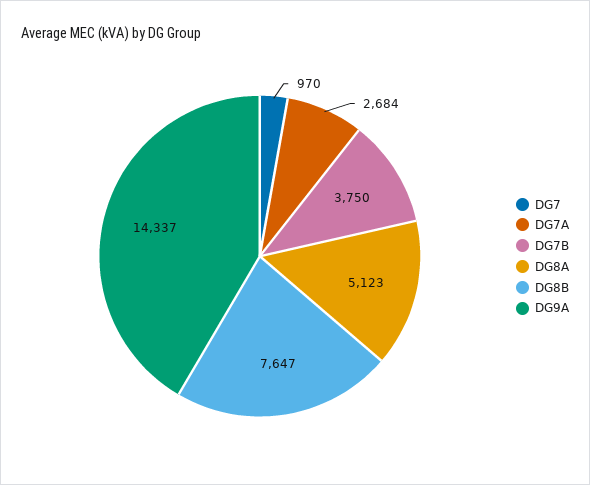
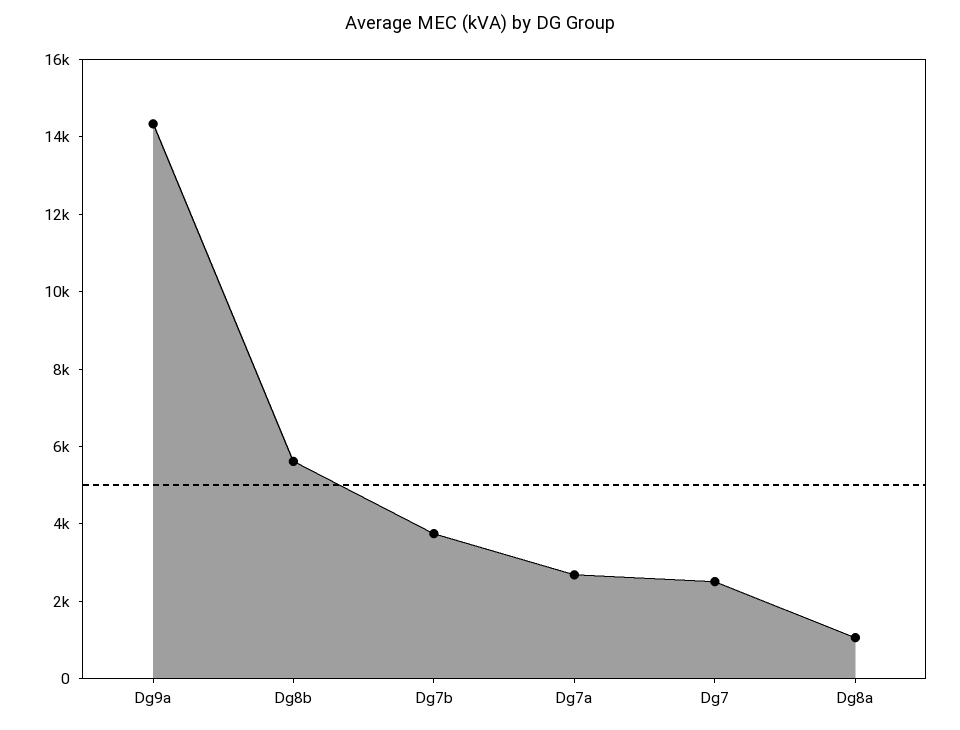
DG7: 970 -> 2500
DG8A: 5123 -> 1000
DG8B: 7647 -> 5500

